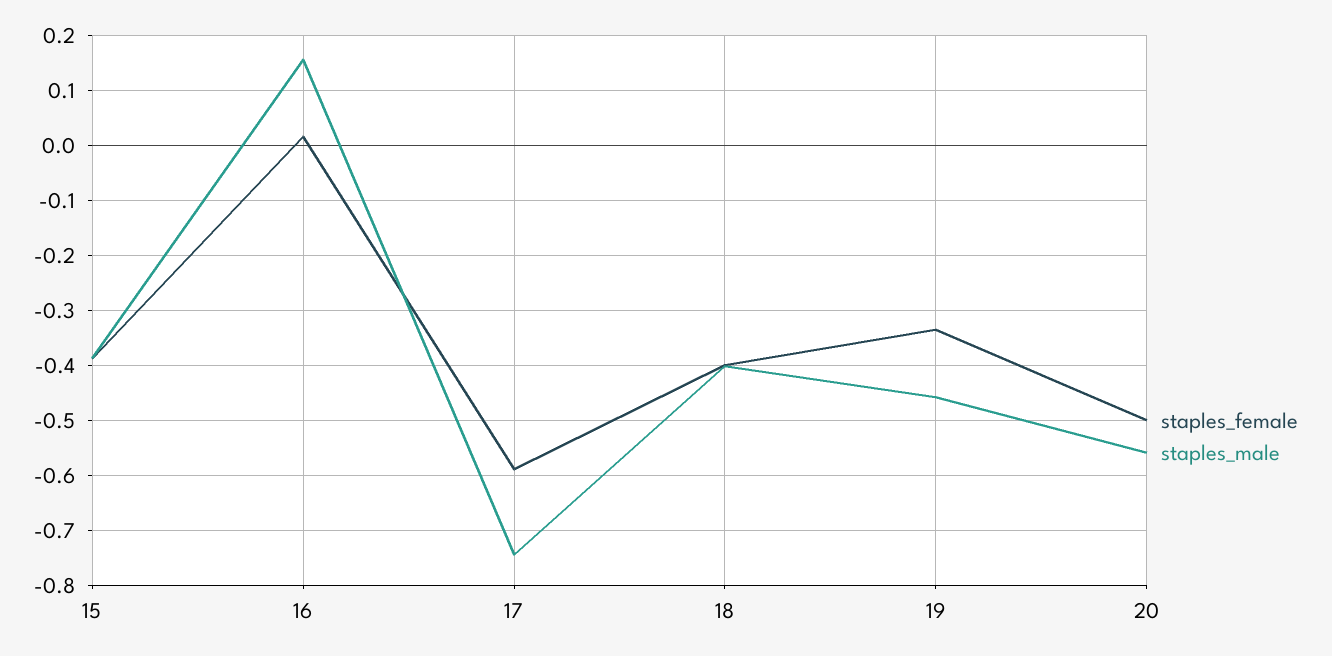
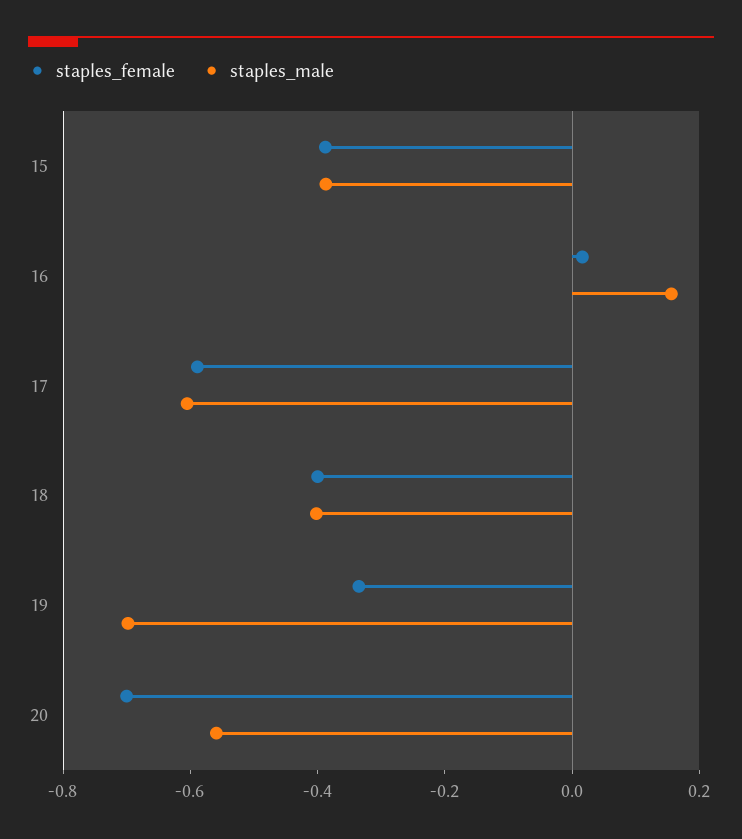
staples_male, 17: -0.74 -> -0.6
staples_male, 19: -0.46 -> -0.7
staples_female, 20: -0.5 -> -0.7

